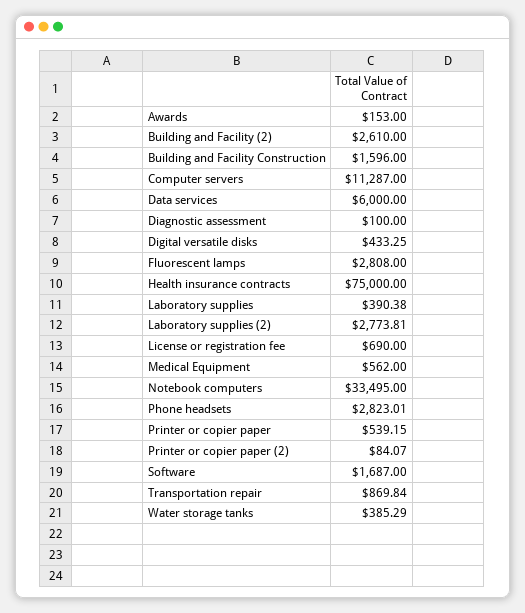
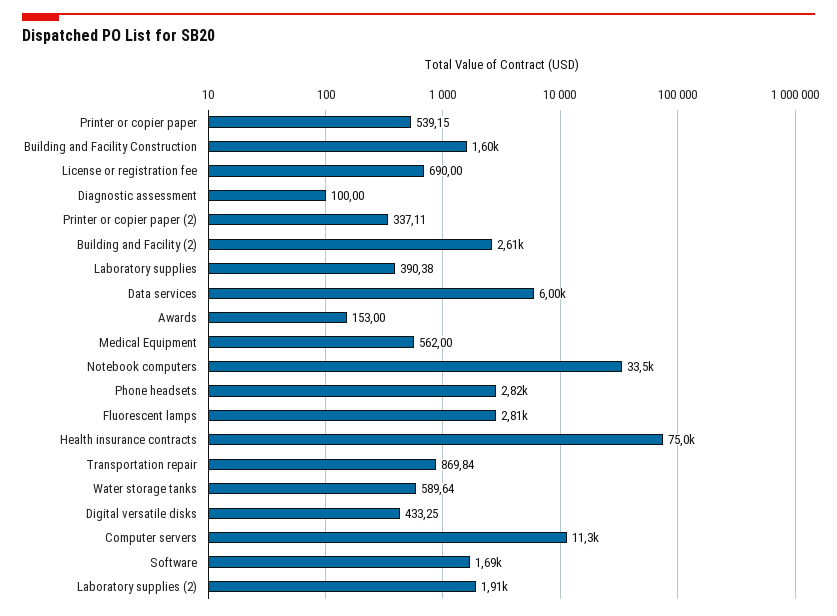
Laboratory supplies (2): 2773.81 -> 1910
Printer or copier paper (2): 84.07 -> 337.11
Water storage tanks: 385.29 -> 589.64

